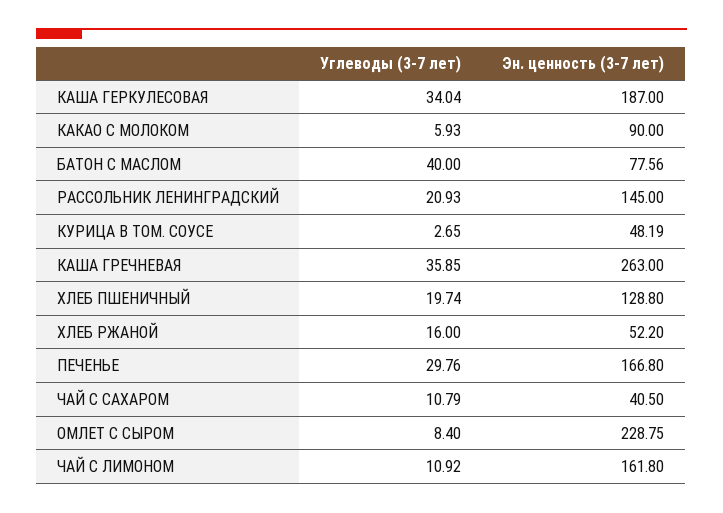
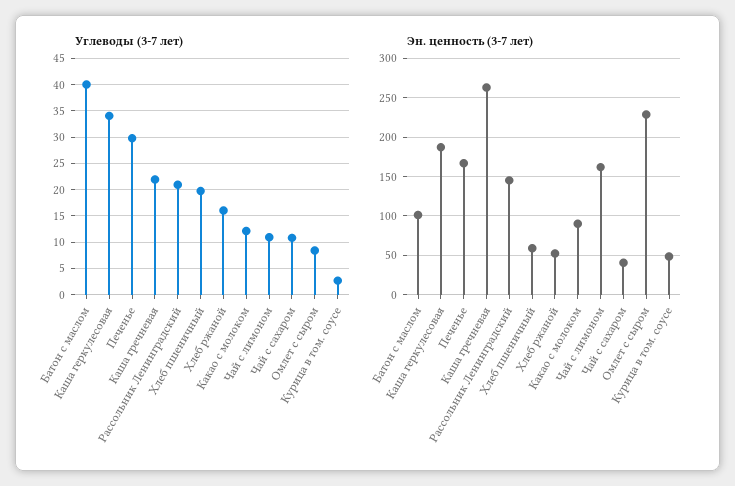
Углеводы (3-7 лет), КАКАО С МОЛОКОМ: 5.93 -> 12.5
Эн. ценность (3-7 лет), БАТОН С МАСЛОМ: 77.56 -> 100
Углеводы (3-7 лет), КАША ГРЕЧНЕВАЯ: 35.85 -> 22.5
Эн. ценность (3-7 лет), ХЛЕБ ПШЕНИЧНЫЙ: 128.8 -> 60

